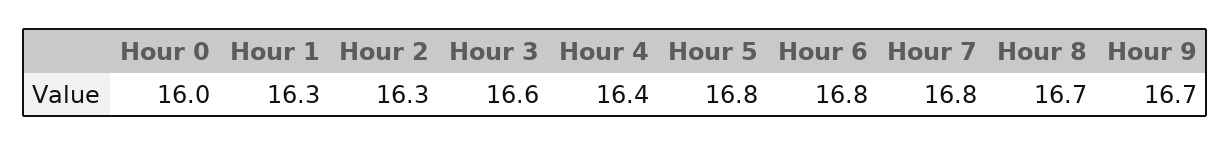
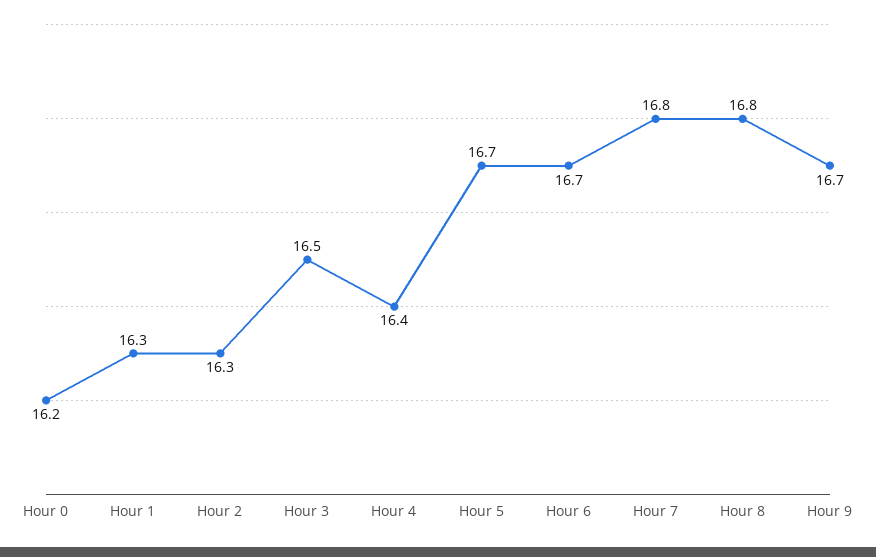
Hour 0: 16 -> 16.2
Hour 3: 16.6 -> 16.5
Hour 5: 16.8 -> 16.7
Hour 6: 16.8 -> 16.7
Hour 8: 16.7 -> 16.8

